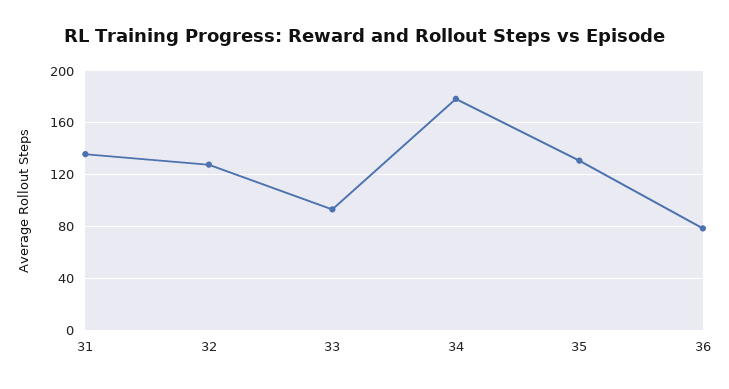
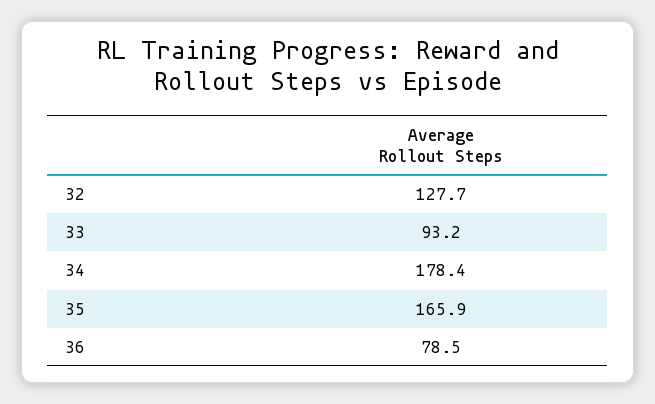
31: 135 -> none
35: 130 -> 165.9

